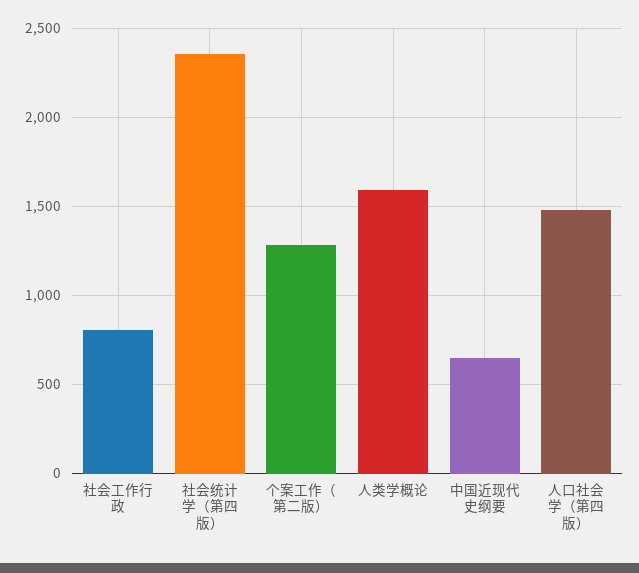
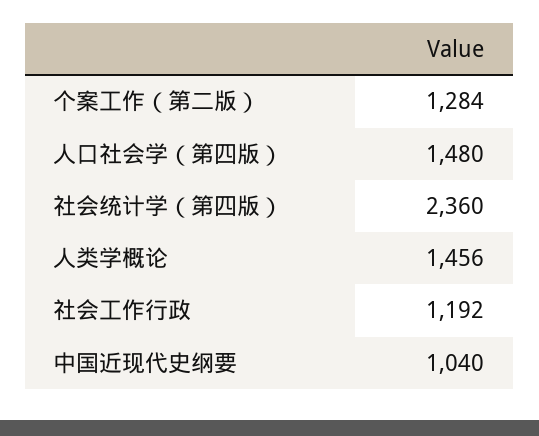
社会工作行政: 800 -> 1192
人类学概论: 1600 -> 1456
中国近现代史纲要: 650 -> 1040

